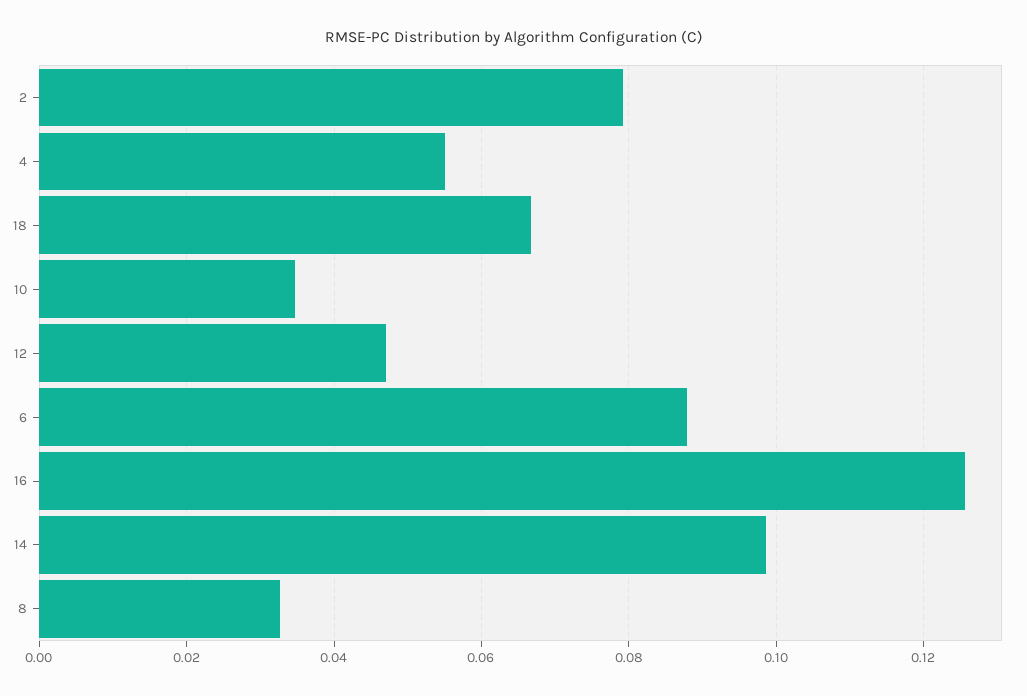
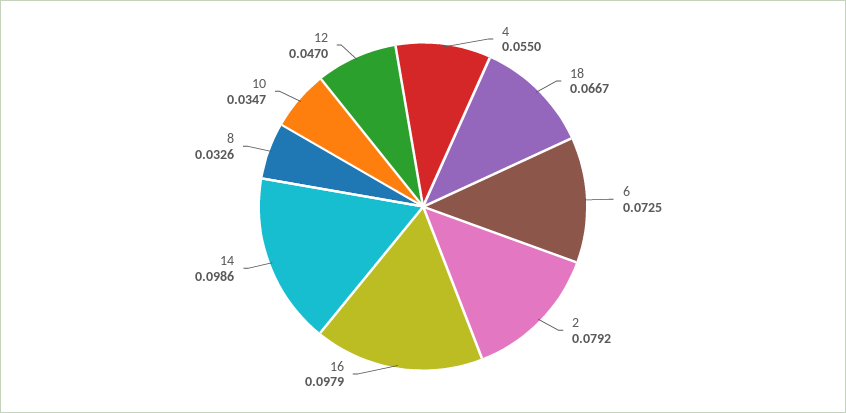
6: 0.088 -> 0.0725
16: 0.126 -> 0.0979

